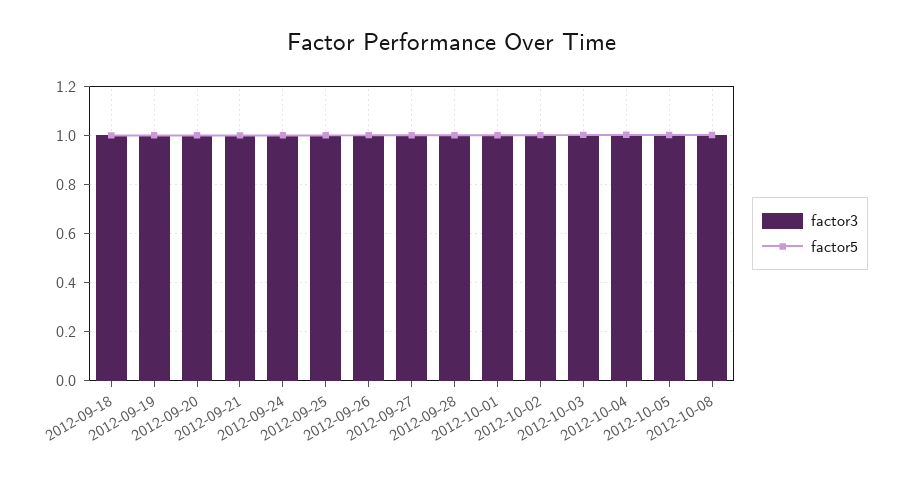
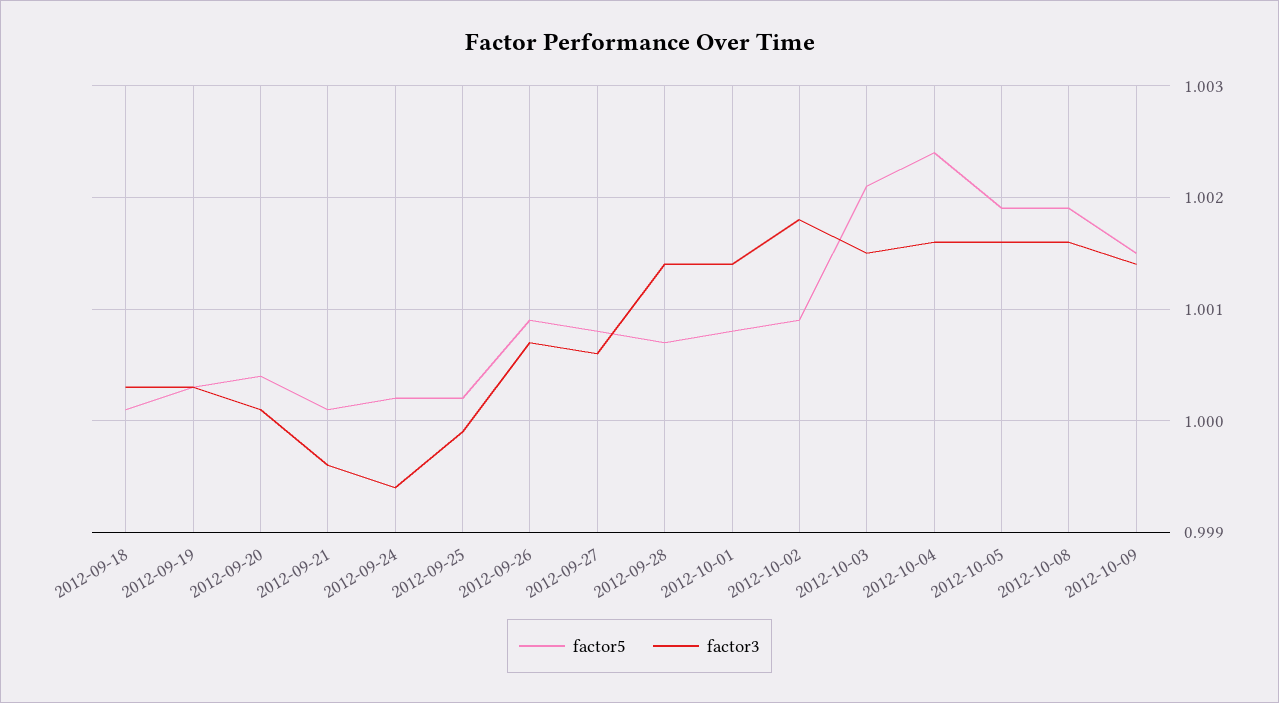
factor5, 2012-10-09: none -> 1.0015
factor3, 2012-10-09: none -> 1.0014

